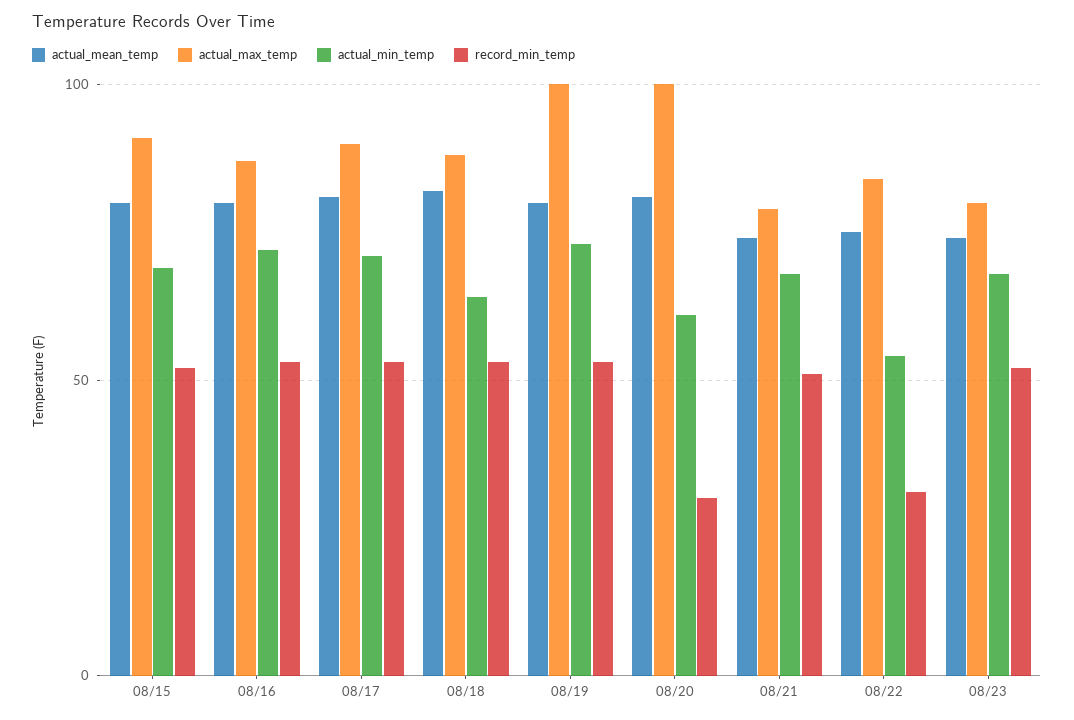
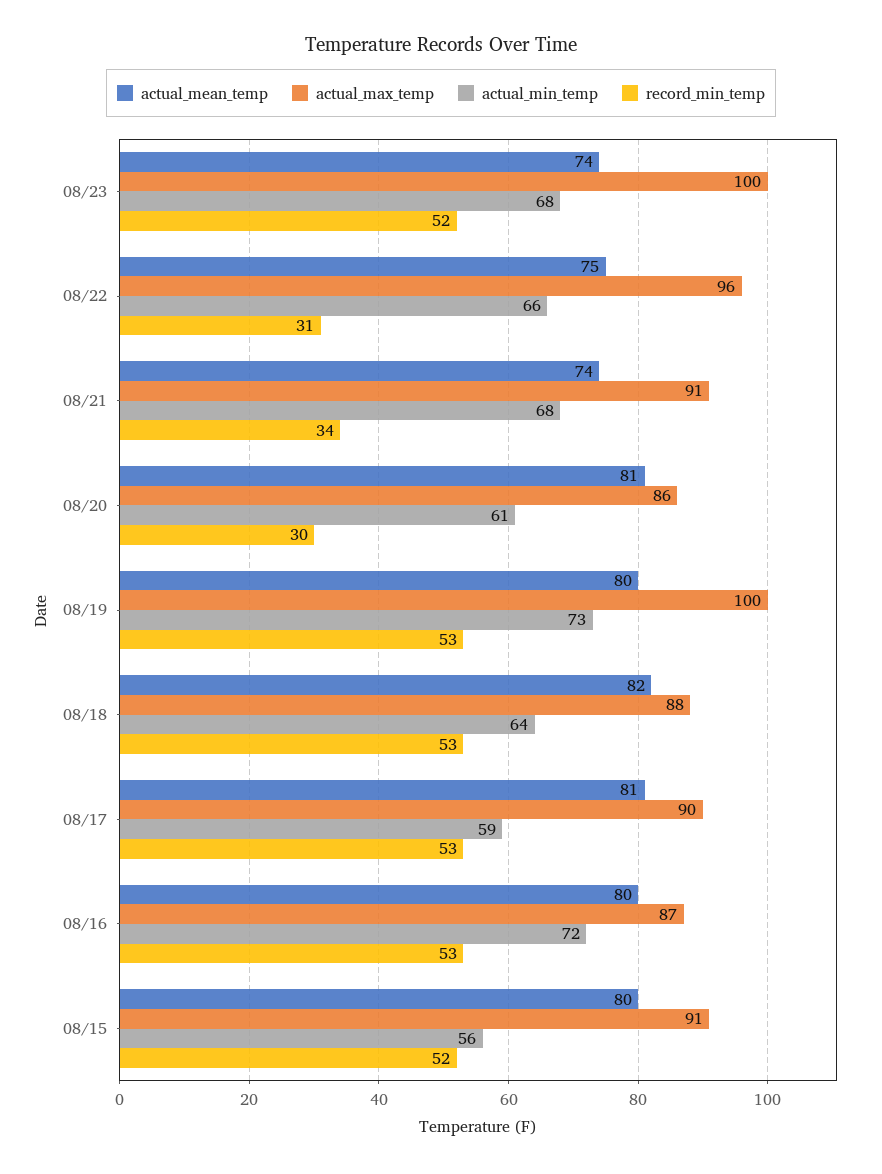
actual_min_temp, 08/15: 70 -> 56
actual_min_temp, 08/17: 70 -> 59
actual_max_temp, 08/20: 100 -> 86
actual_max_temp, 08/21: 80 -> 91
record_min_temp, 08/21: 50 -> 34
actual_max_temp, 08/22: 85 -> 96
actual_min_temp, 08/22: 55 -> 66
actual_max_temp, 08/23: 80 -> 100

